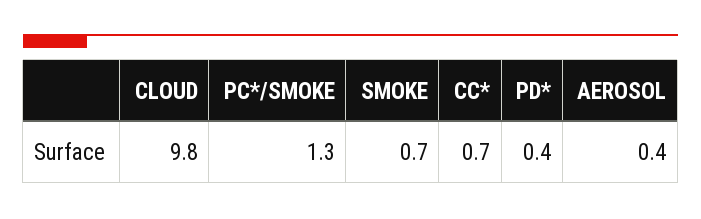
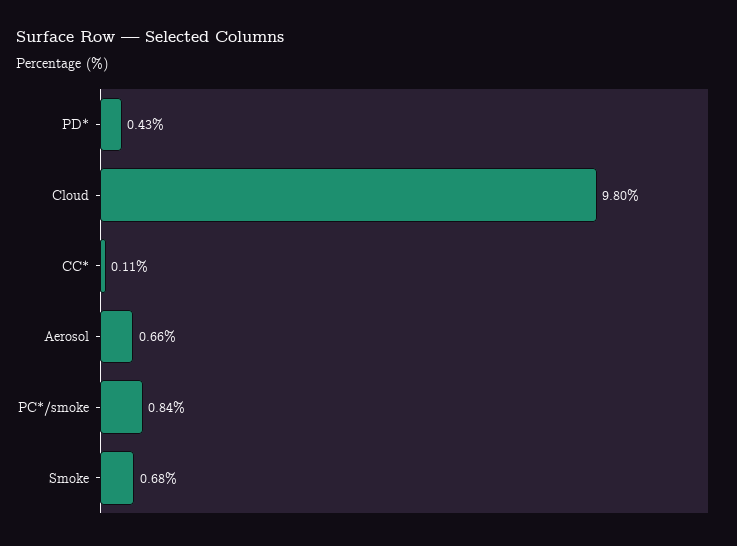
PC*/SMOKE: 1.3 -> 0.84
CC*: 0.7 -> 0.11
AEROSOL: 0.4 -> 0.66

